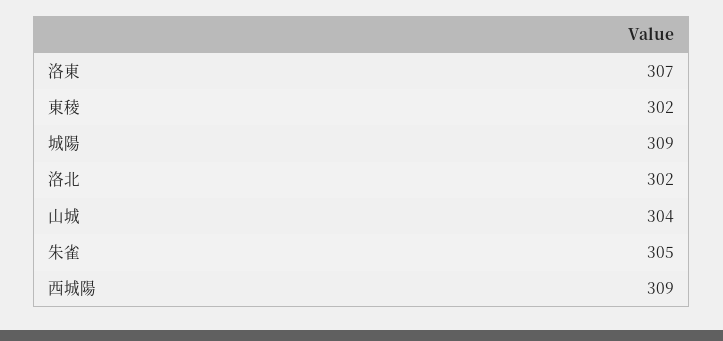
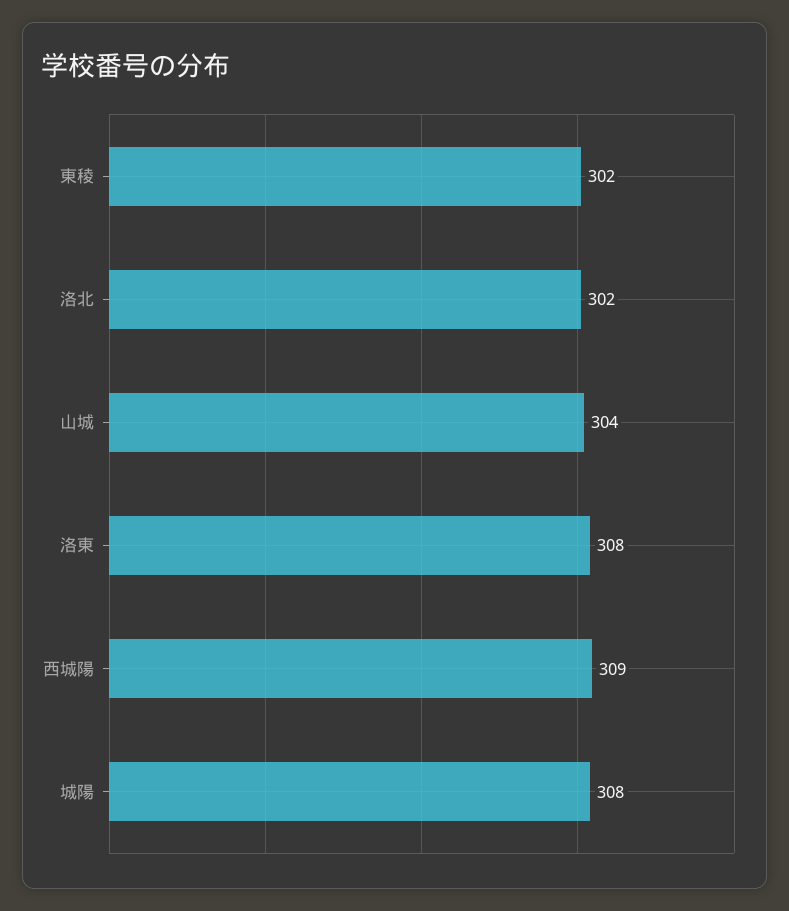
洛東: 307 -> 308
城陽: 309 -> 308
朱雀: 305 -> none

